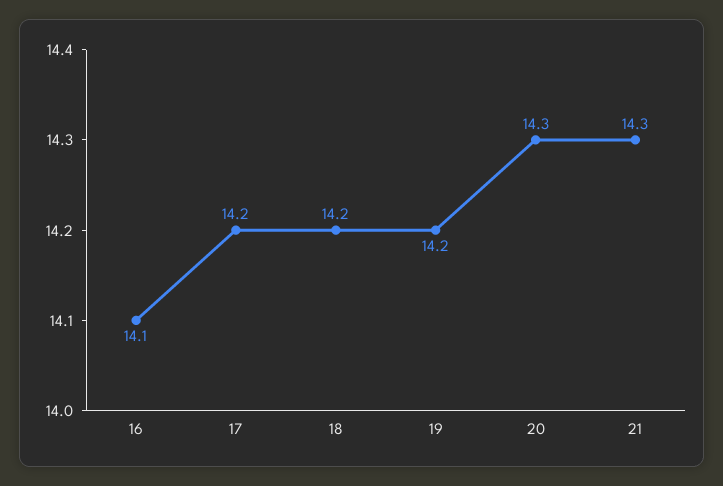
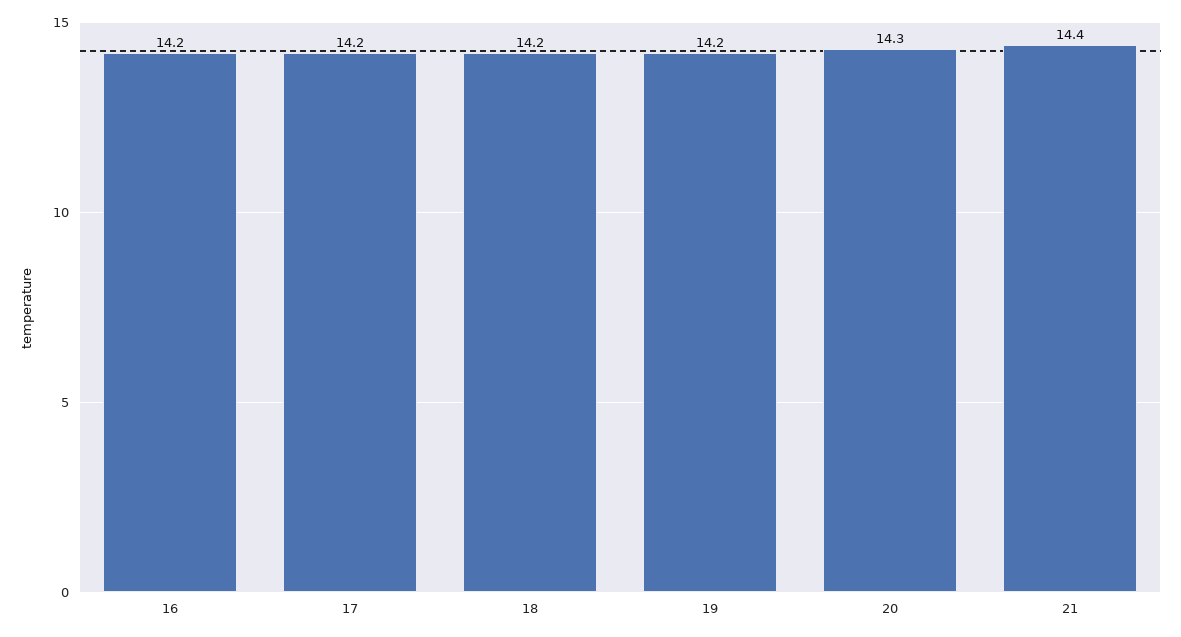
16: 14.1 -> 14.2
21: 14.3 -> 14.4

